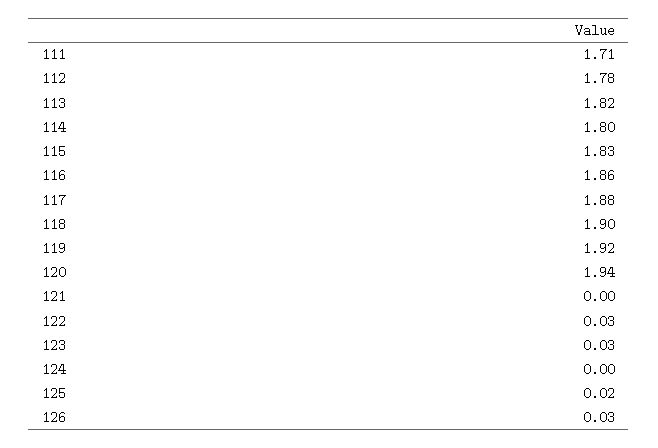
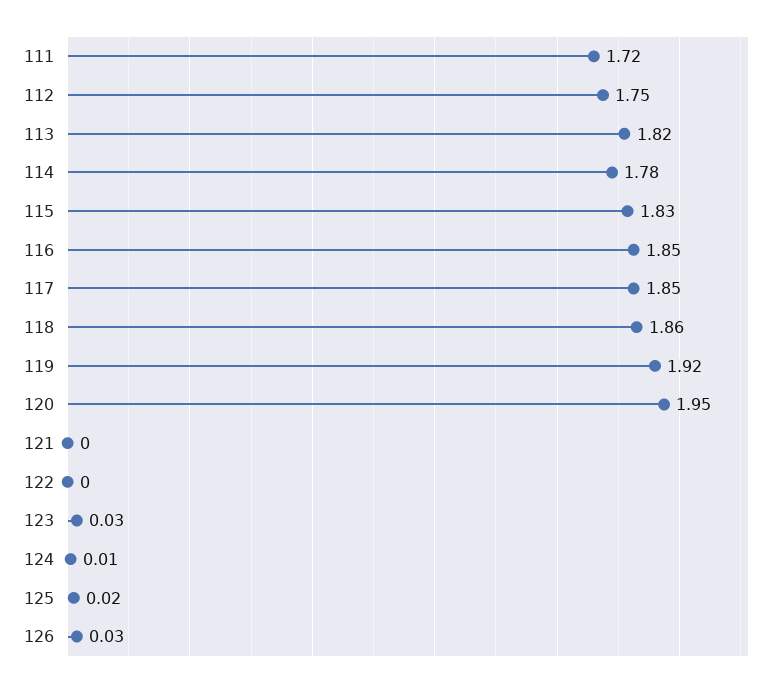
111: 1.71 -> 1.72
112: 1.78 -> 1.75
114: 1.8 -> 1.78
116: 1.86 -> 1.85
117: 1.88 -> 1.85
118: 1.9 -> 1.86
120: 1.94 -> 1.95
122: 0.03 -> 0
124: 0 -> 0.01

